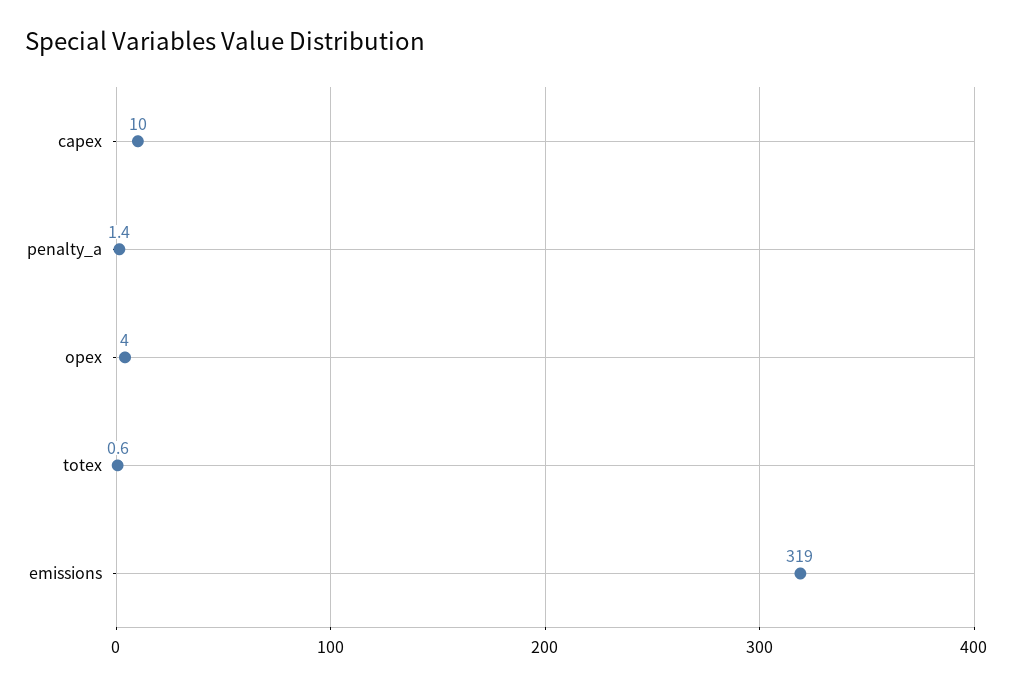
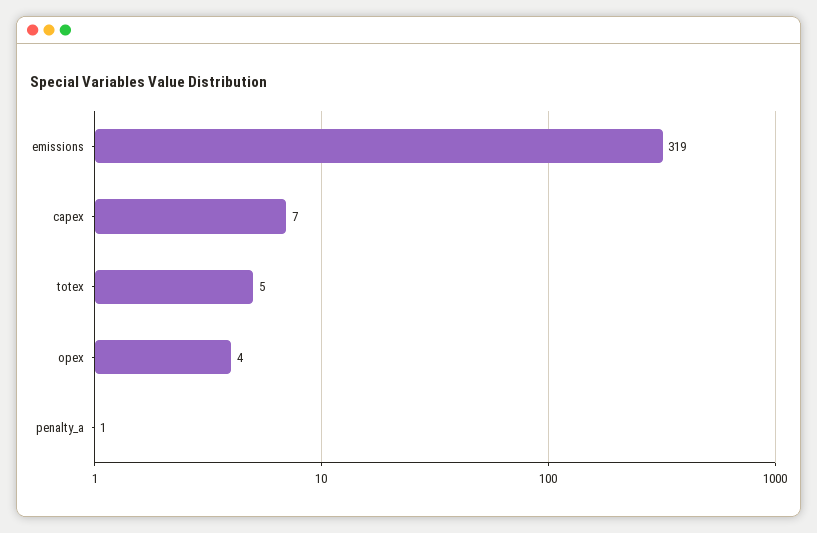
capex: 10 -> 7
totex: 0.6 -> 5

